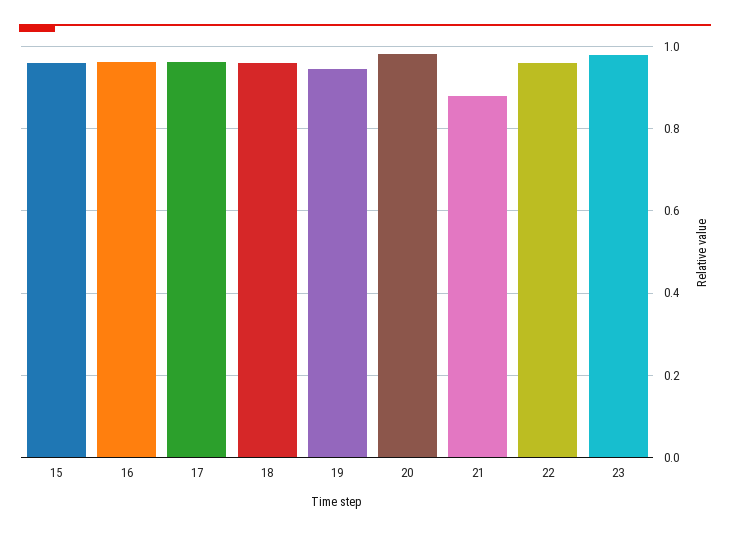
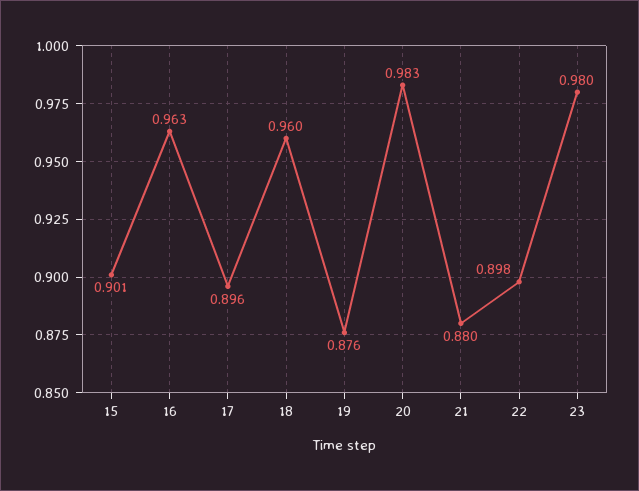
15: 0.96 -> 0.901
17: 0.96 -> 0.896
19: 0.94 -> 0.876
22: 0.96 -> 0.898

